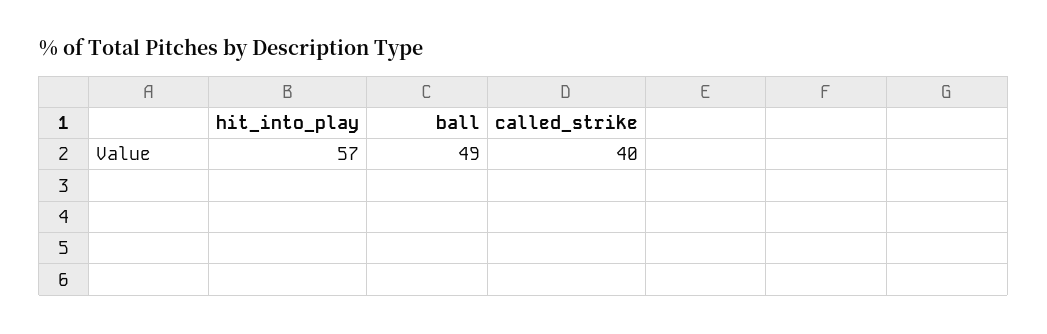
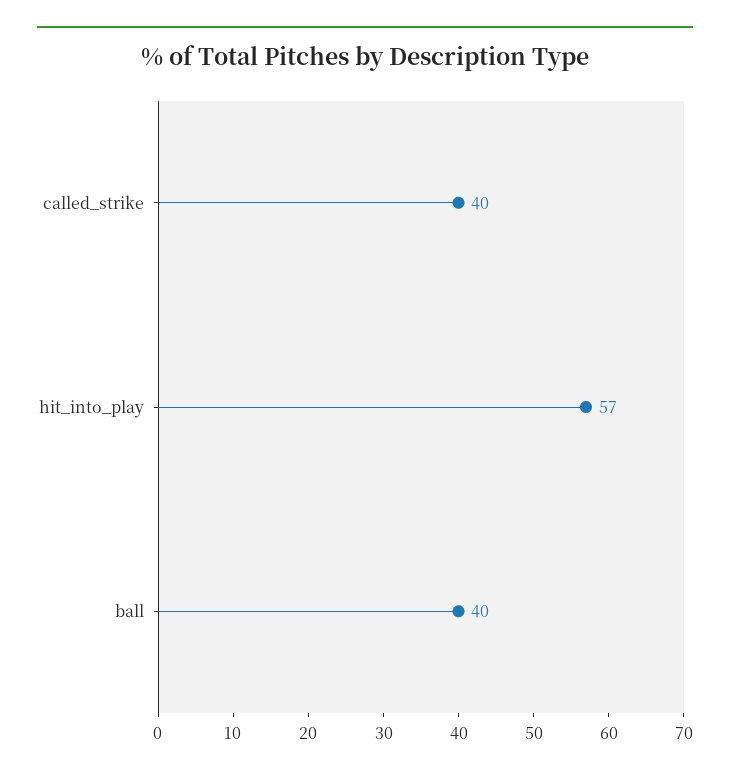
ball: 49 -> 40

